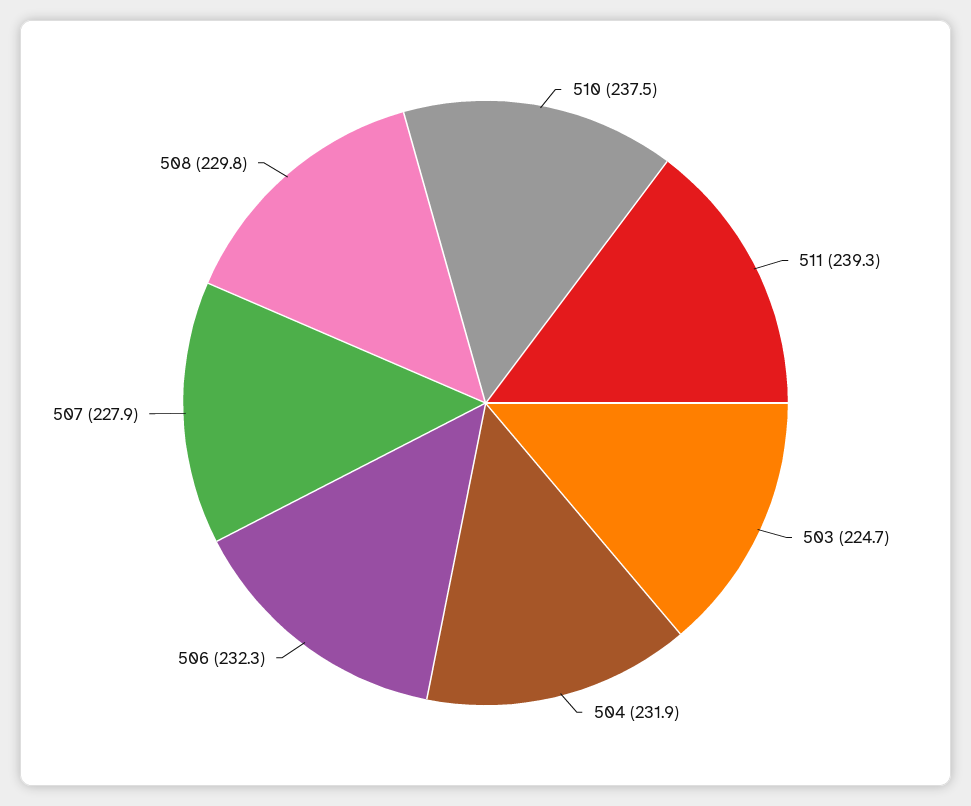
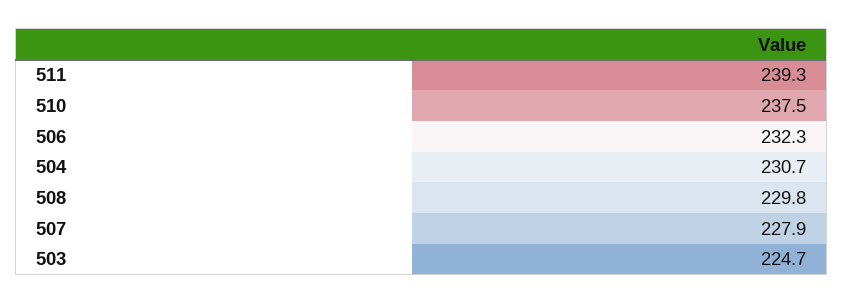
504: 231.9 -> 230.7

